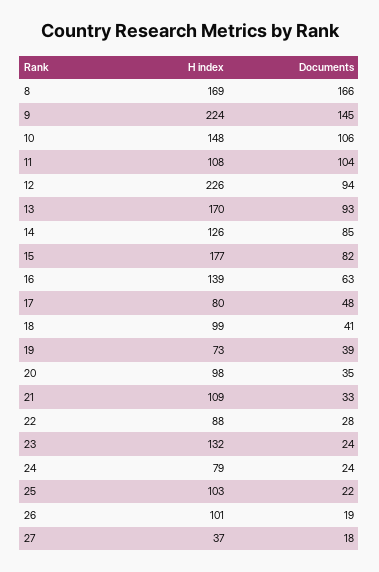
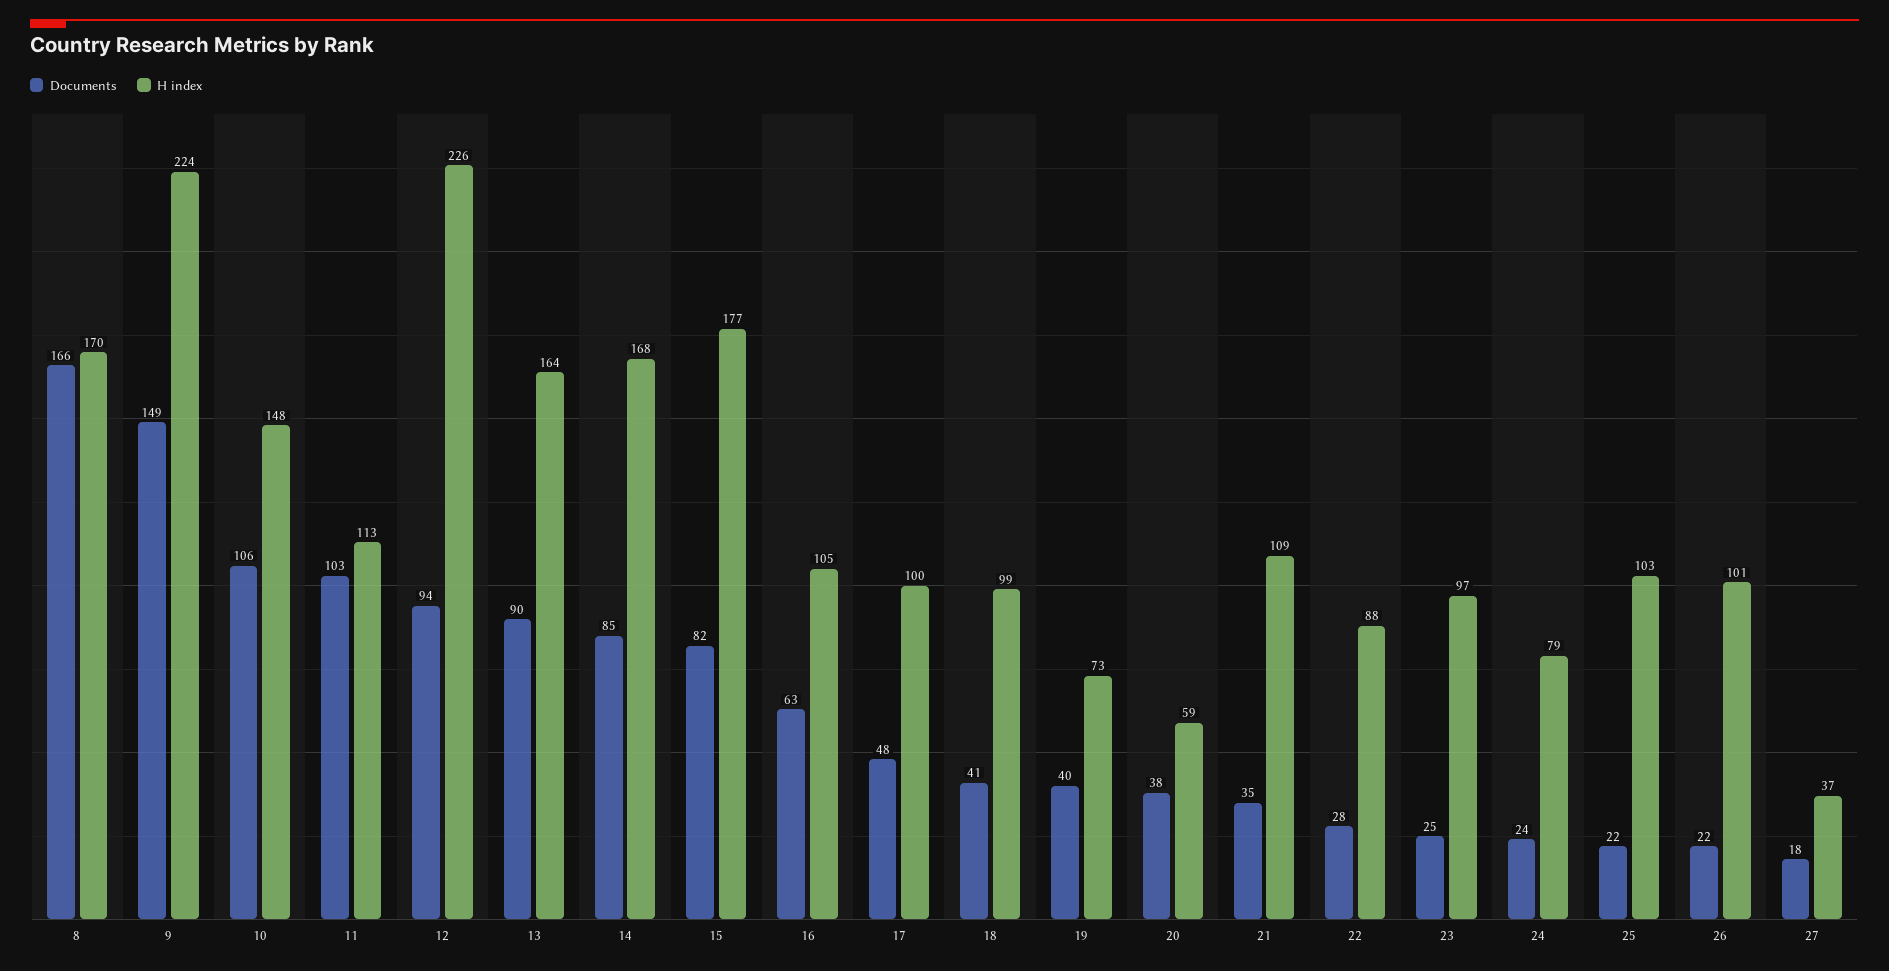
H index, 8: 169 -> 170
Documents, 9: 145 -> 149
H index, 11: 108 -> 113
Documents, 11: 104 -> 103
H index, 13: 170 -> 164
Documents, 13: 93 -> 90
H index, 14: 126 -> 168
H index, 16: 139 -> 105
H index, 17: 80 -> 100
Documents, 19: 39 -> 40
H index, 20: 98 -> 59
Documents, 20: 35 -> 38
Documents, 21: 33 -> 35
H index, 23: 132 -> 97
Documents, 23: 24 -> 25
Documents, 26: 19 -> 22

